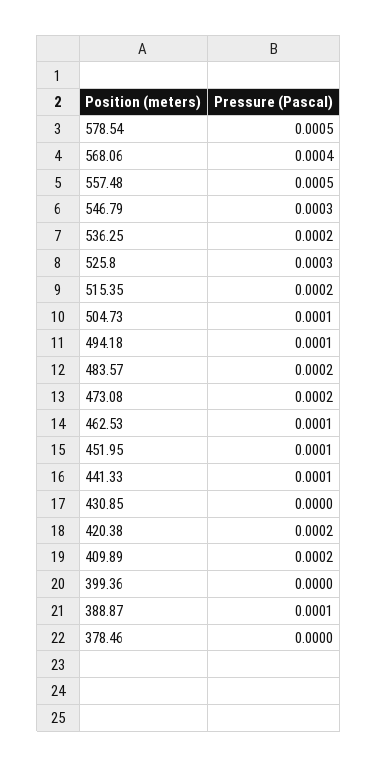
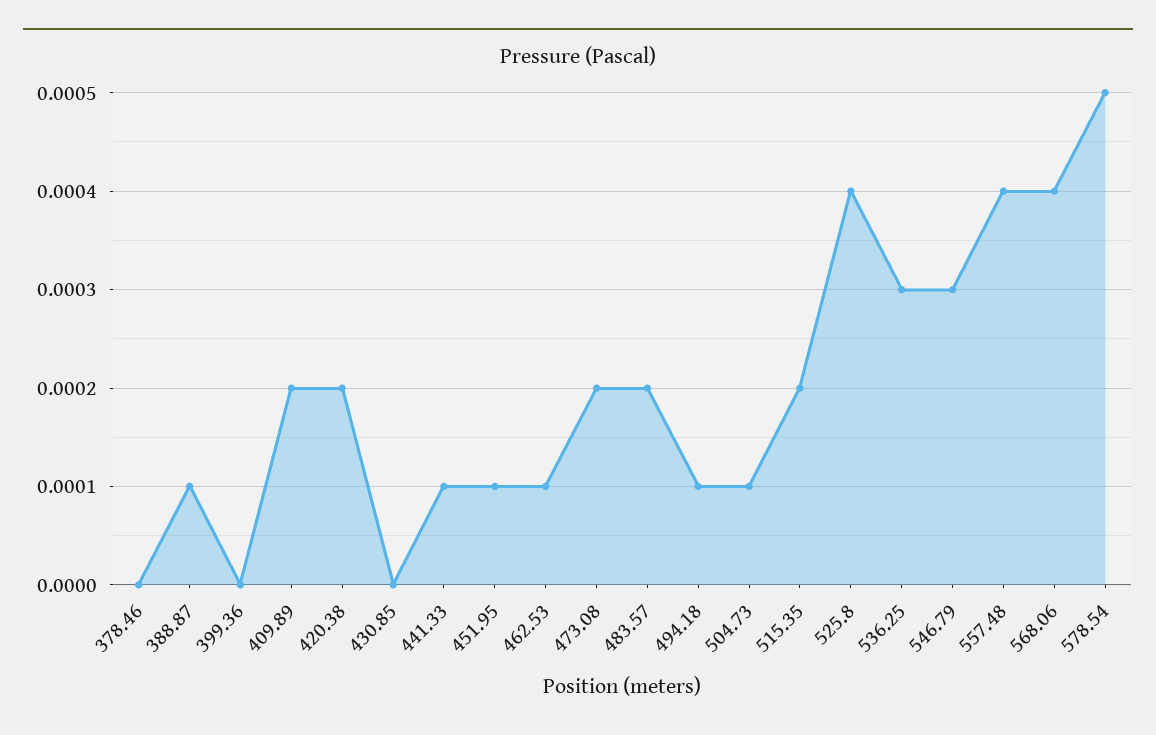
557.48: 0.0005 -> 0.0004
536.25: 0.0002 -> 0.0003
525.8: 0.0003 -> 0.0004

